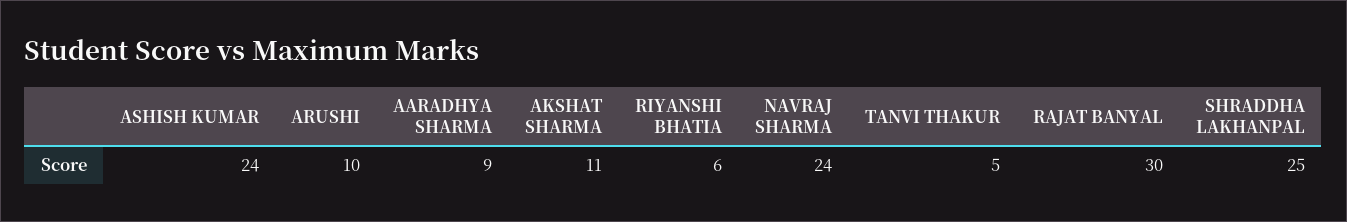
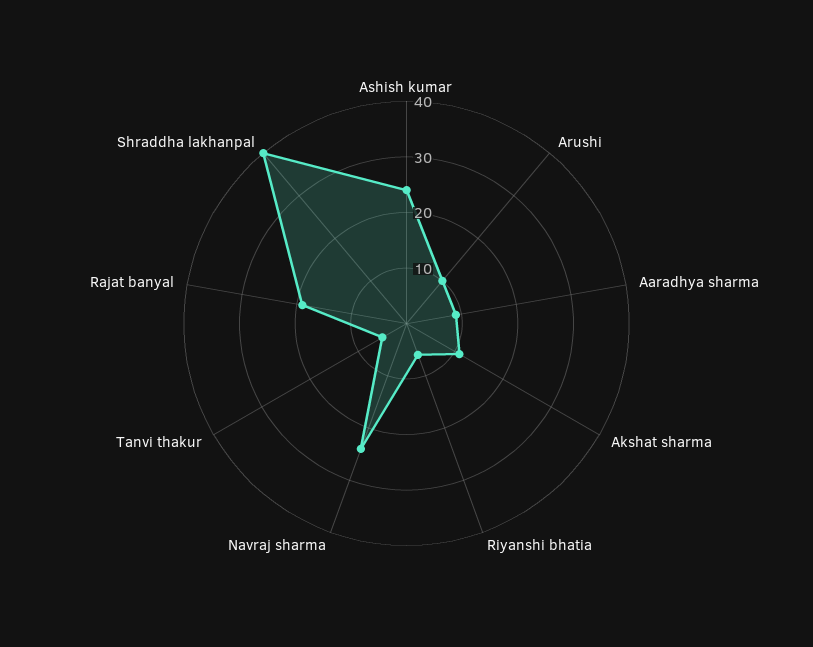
RAJAT BANYAL: 30 -> 20
SHRADDHA LAKHANPAL: 25 -> 40

